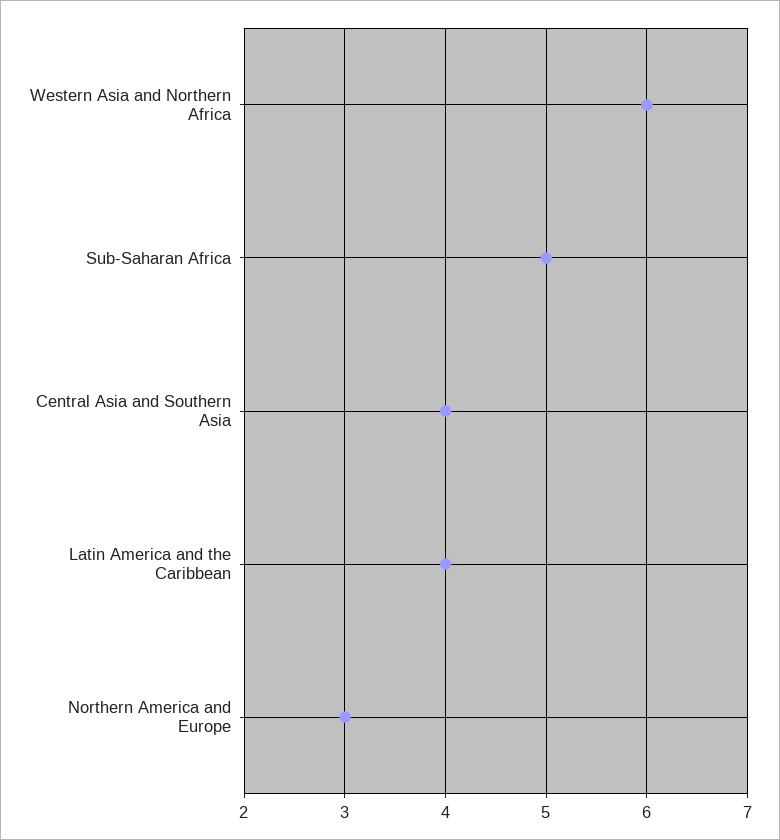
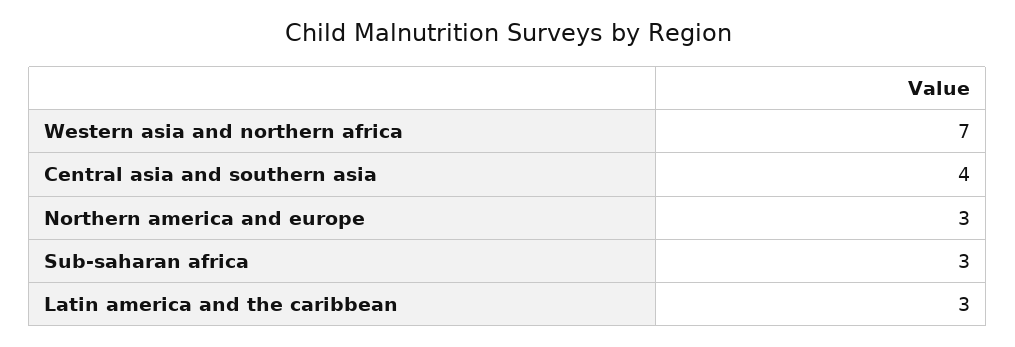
Western Asia and Northern Africa: 6 -> 7
Sub-Saharan Africa: 5 -> 3
Latin America and the Caribbean: 4 -> 3

